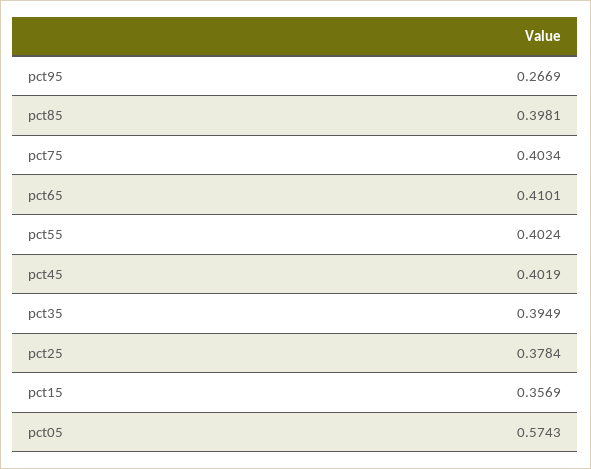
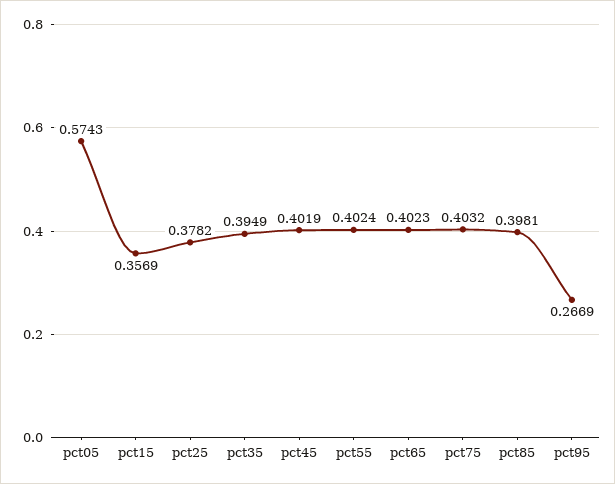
pct75: 0.4034 -> 0.4032
pct65: 0.4101 -> 0.4023
pct25: 0.3784 -> 0.3782

